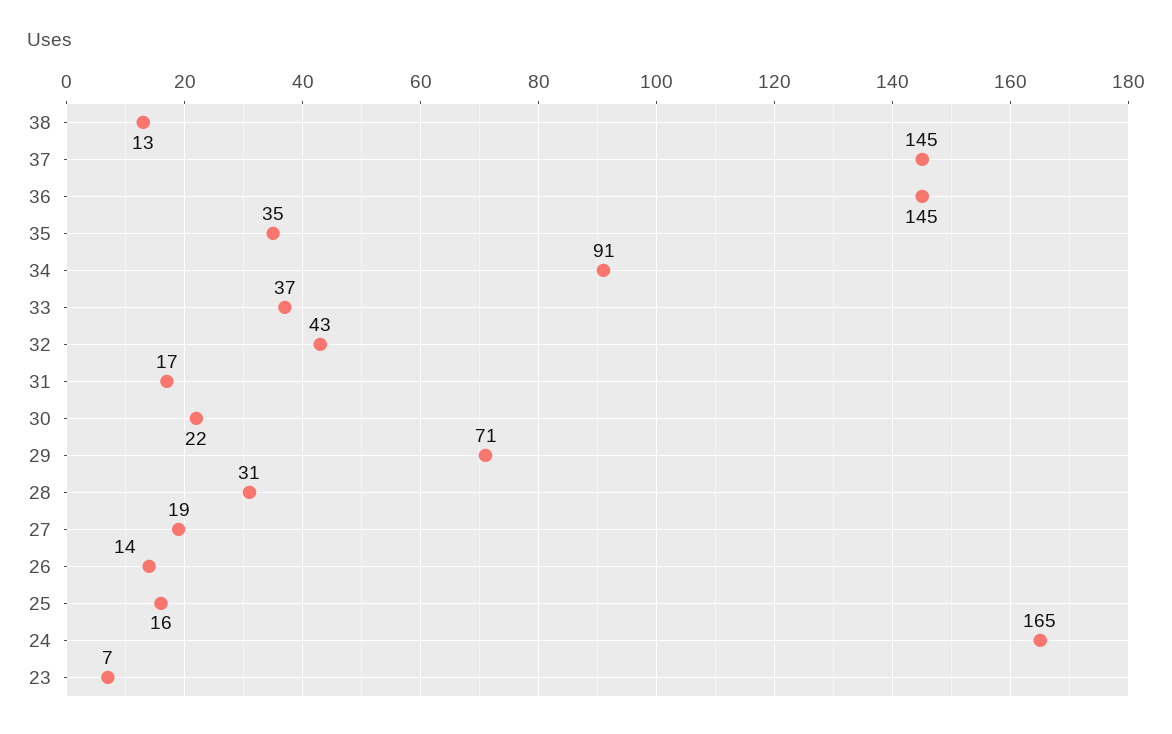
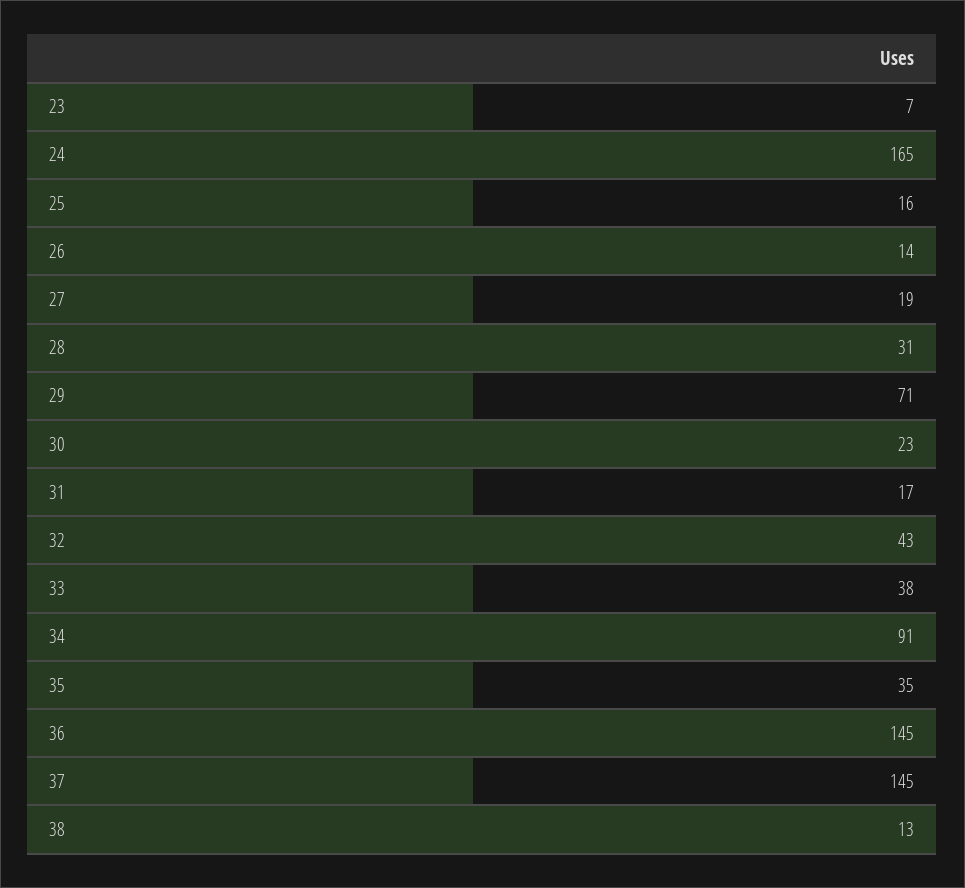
33: 37 -> 38
30: 22 -> 23

